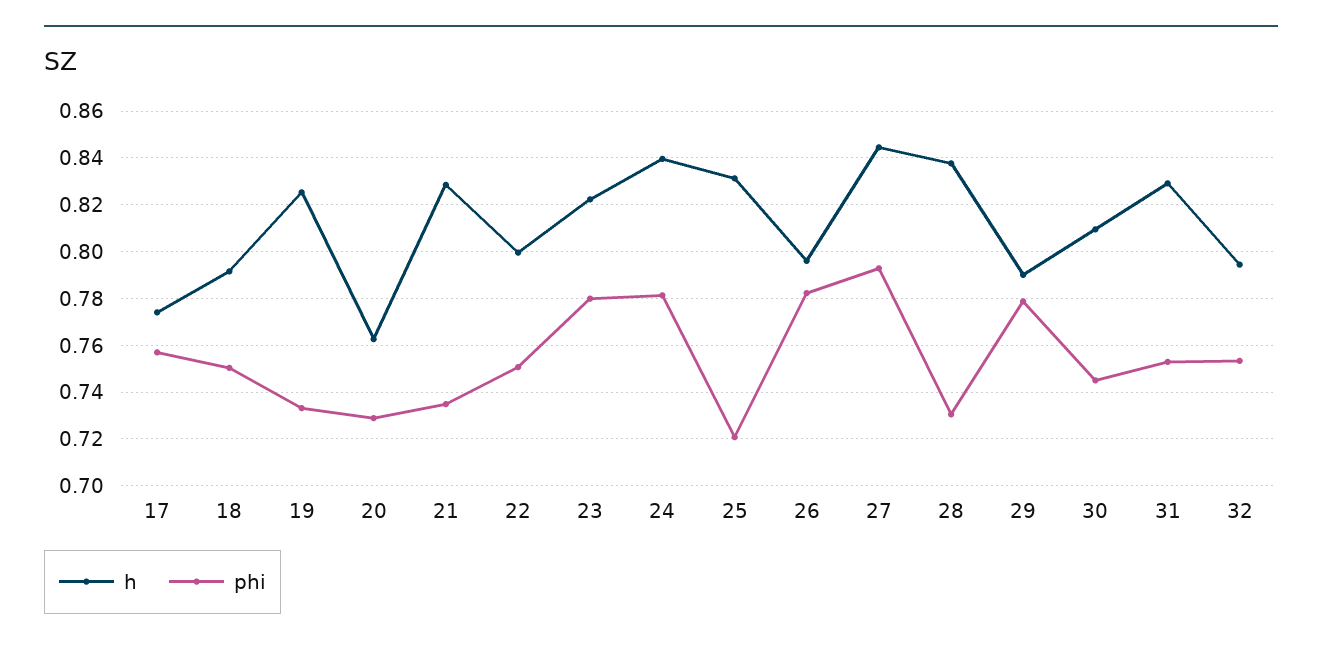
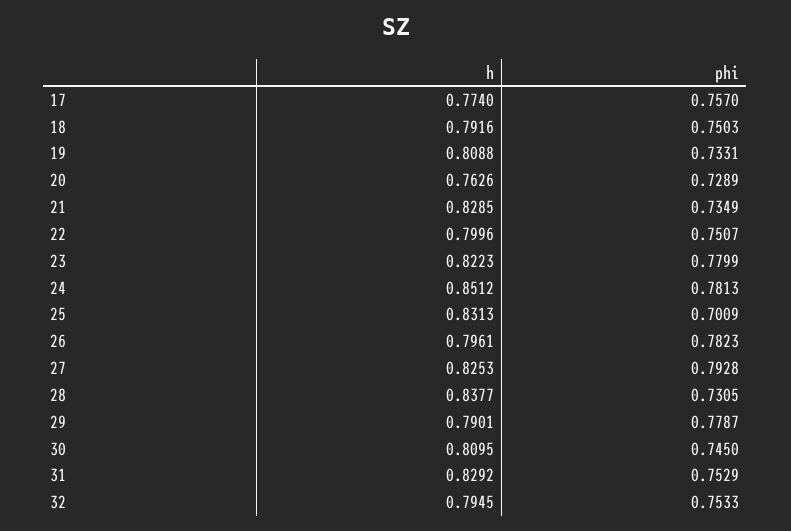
h, 19: 0.825 -> 0.8088
h, 24: 0.84 -> 0.8512
phi, 25: 0.72 -> 0.7009
h, 27: 0.845 -> 0.8253

